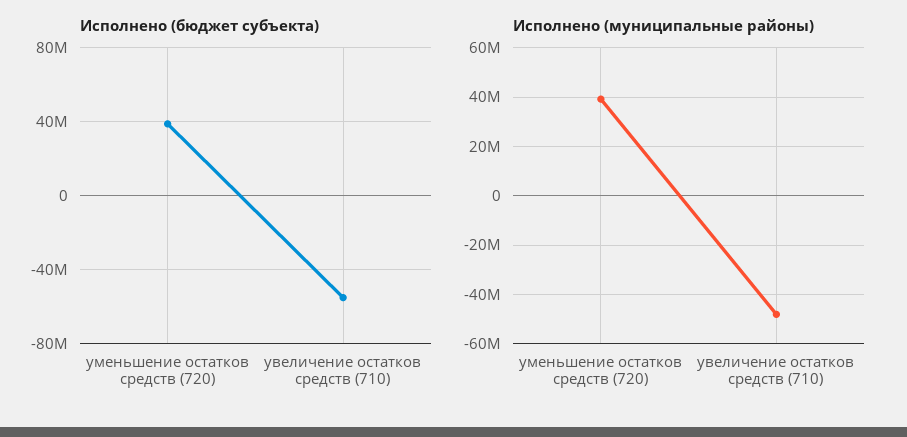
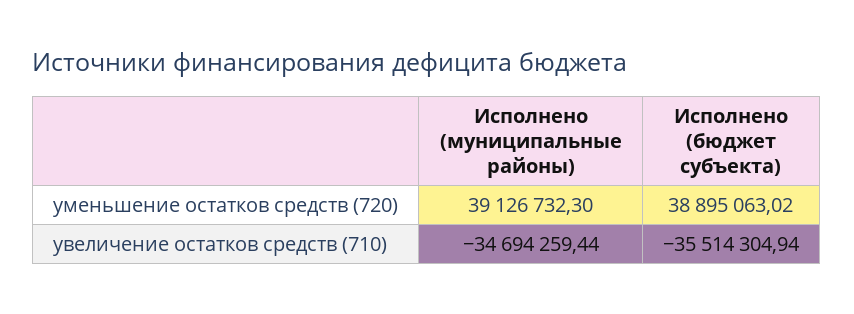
Исполнено (бюджет субъекта), увеличение остатков средств (710): -55000000 -> -35514304.94
Исполнено (муниципальные районы), увеличение остатков средств (710): -47500000 -> -34694259.44

